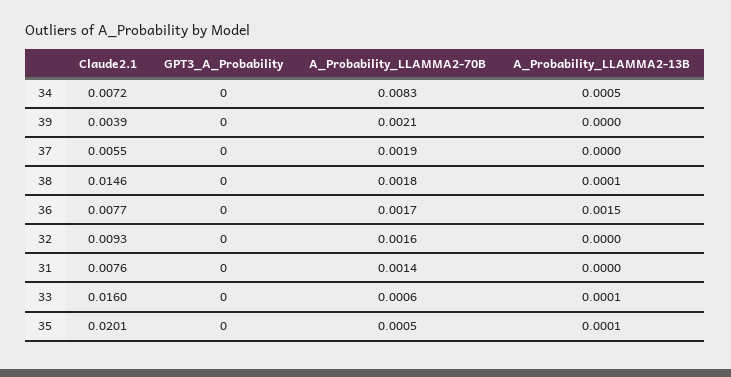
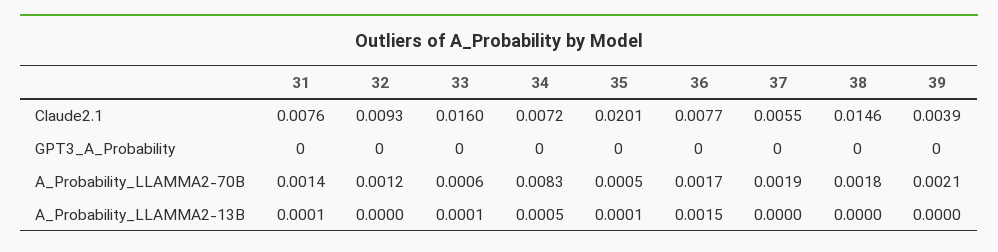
A_Probability_LLAMMA2-13B, 38: 0.0001 -> 0
A_Probability_LLAMMA2-70B, 32: 0.0016 -> 0.0012
A_Probability_LLAMMA2-13B, 31: 0 -> 0.0001

